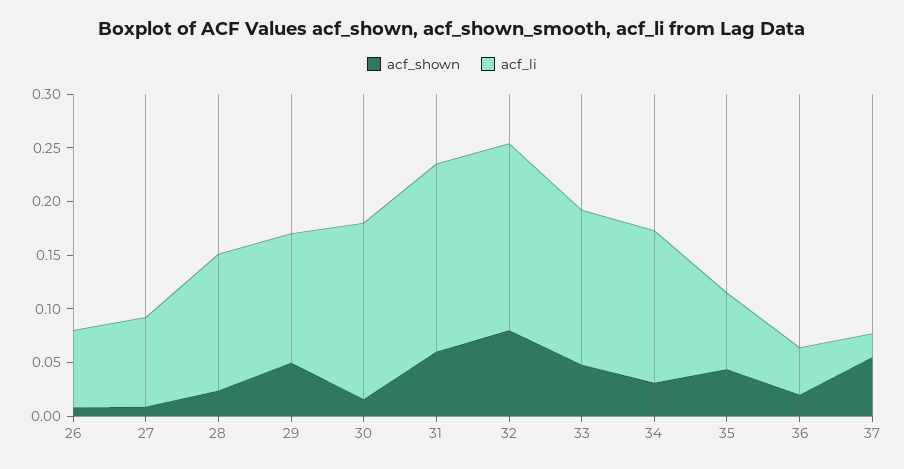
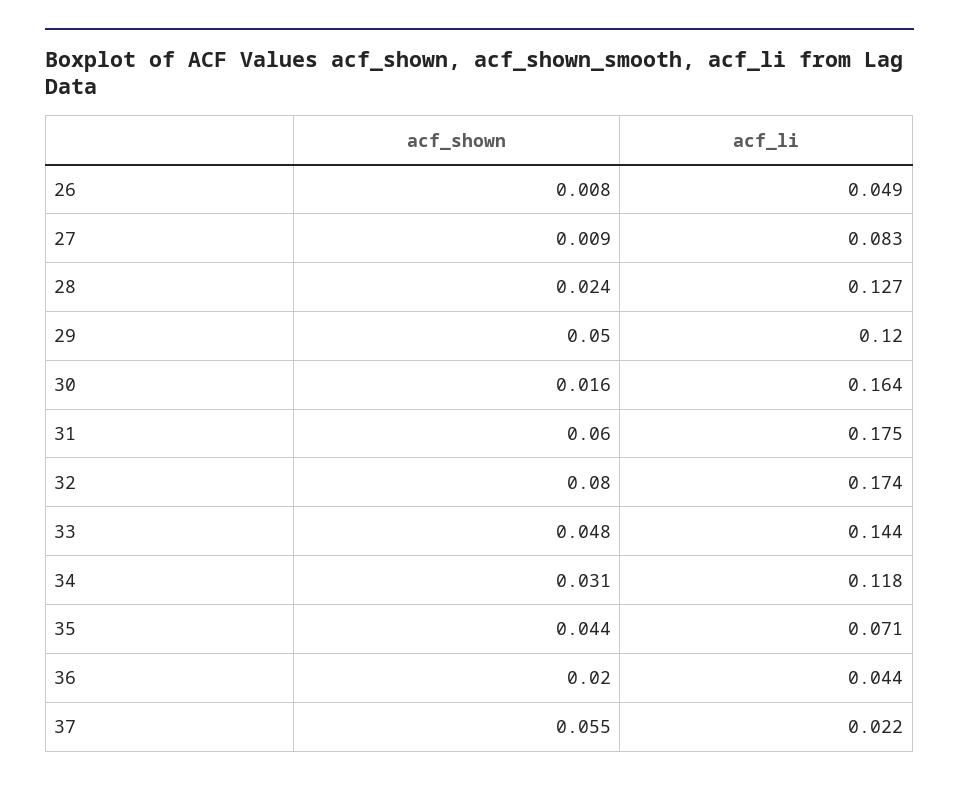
acf_li, 26: 0.07 -> 0.049
acf_li, 34: 0.14 -> 0.118

